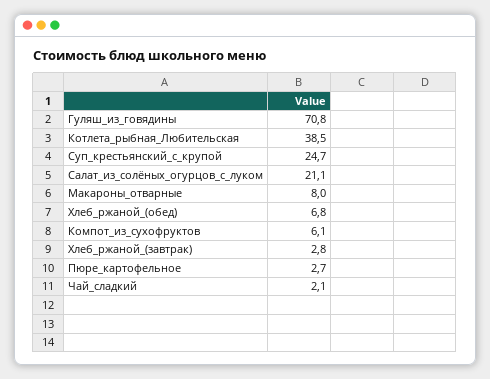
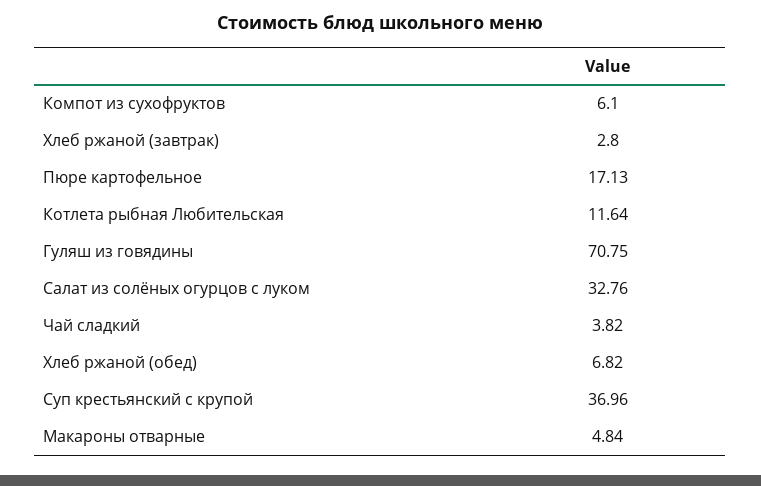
Котлета_рыбная_Любительская: 38.5 -> 11.64
Суп_крестьянский_с_крупой: 24.7 -> 36.96
Салат_из_солёных_огурцов_с_луком: 21.1 -> 32.76
Макароны_отварные: 8 -> 4.84
Пюре_картофельное: 2.7 -> 17.13
Чай_сладкий: 2.1 -> 3.82

